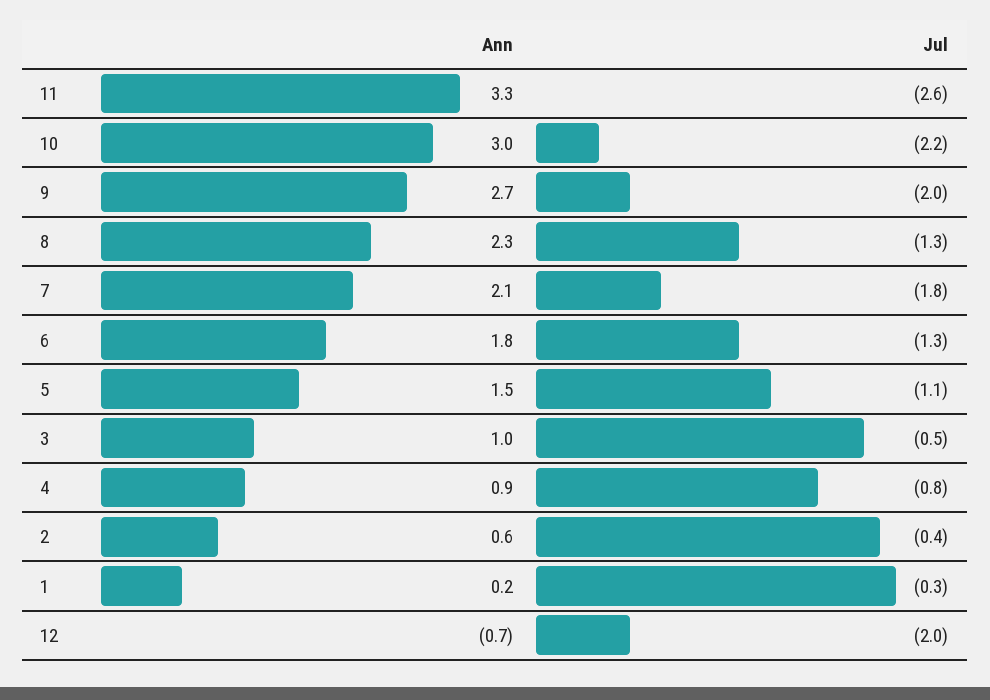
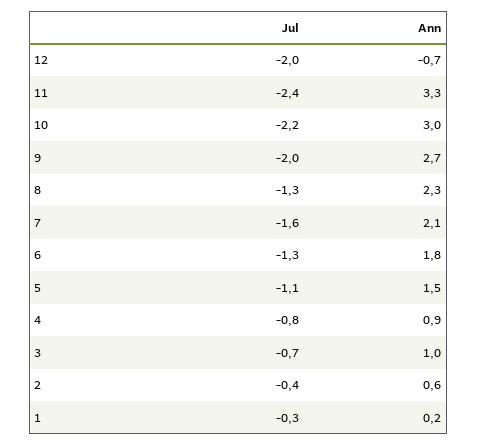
Jul, 11: -2.6 -> -2.4
Jul, 7: -1.8 -> -1.6
Jul, 3: -0.5 -> -0.7

